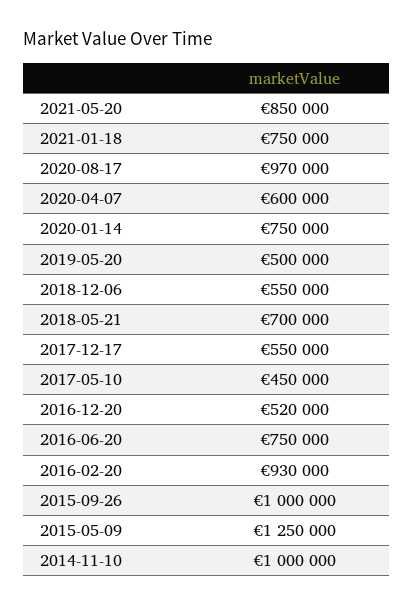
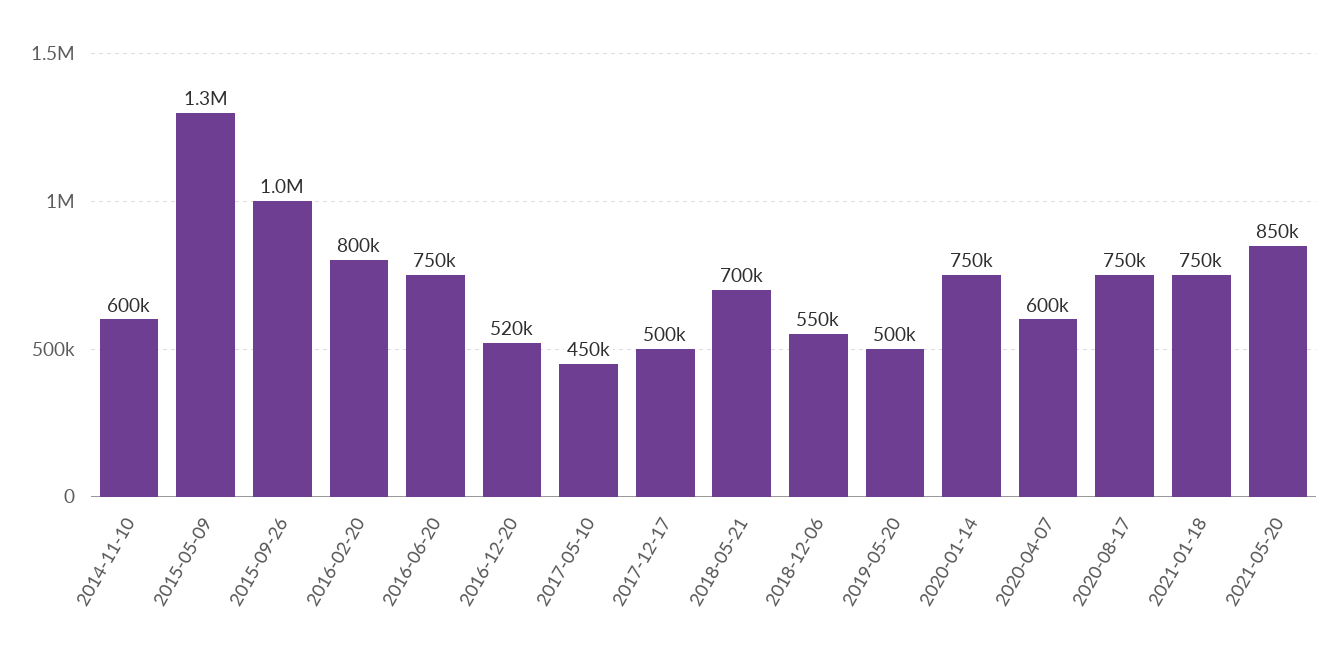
2020-08-17: 970000 -> 750000
2017-12-17: 550000 -> 500000
2016-02-20: 930000 -> 800000
2014-11-10: 1000000 -> 600000

